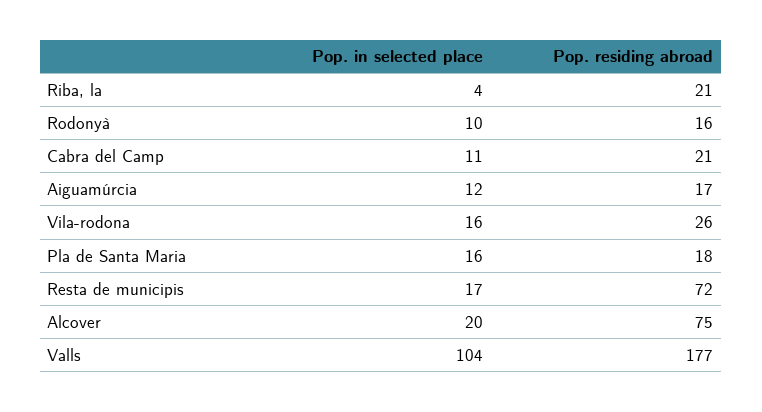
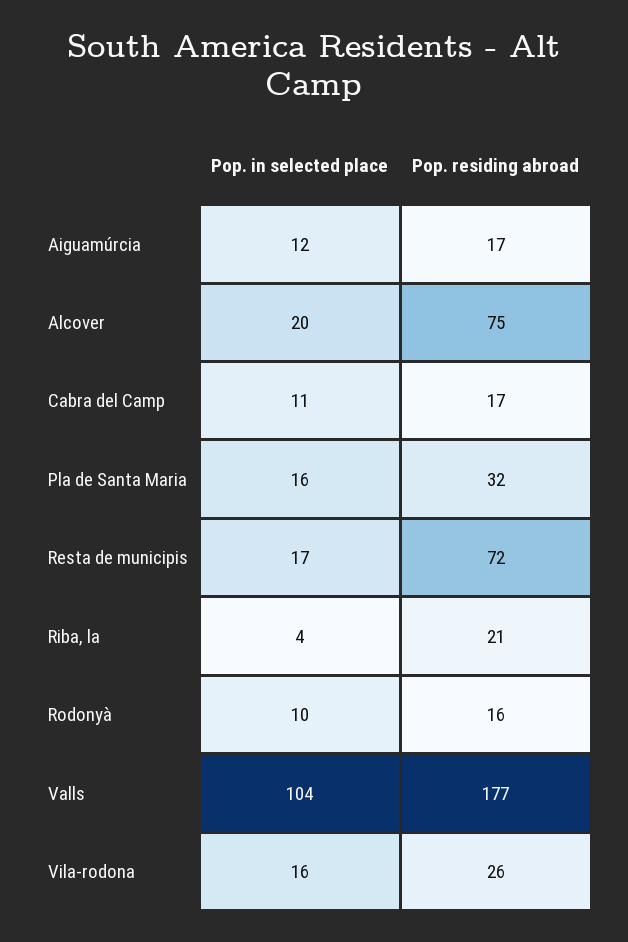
Pop. residing abroad, Cabra del Camp: 21 -> 17
Pop. residing abroad, Pla de Santa Maria: 18 -> 32

